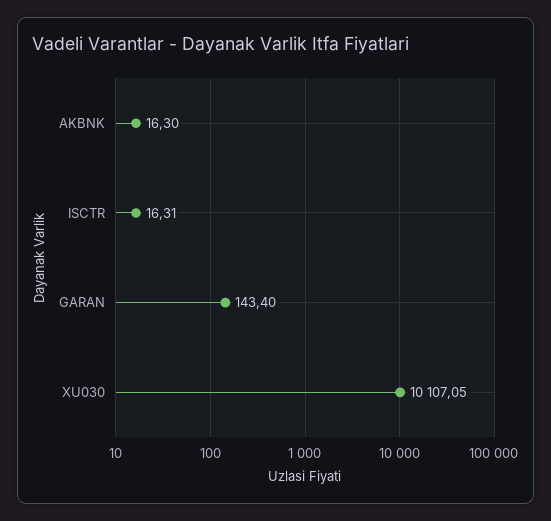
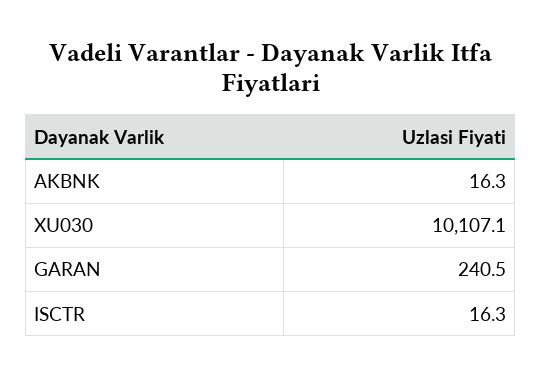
GARAN: 143.4 -> 240.5

